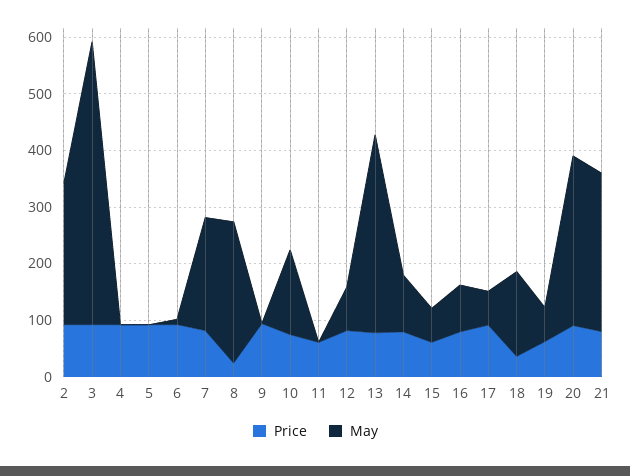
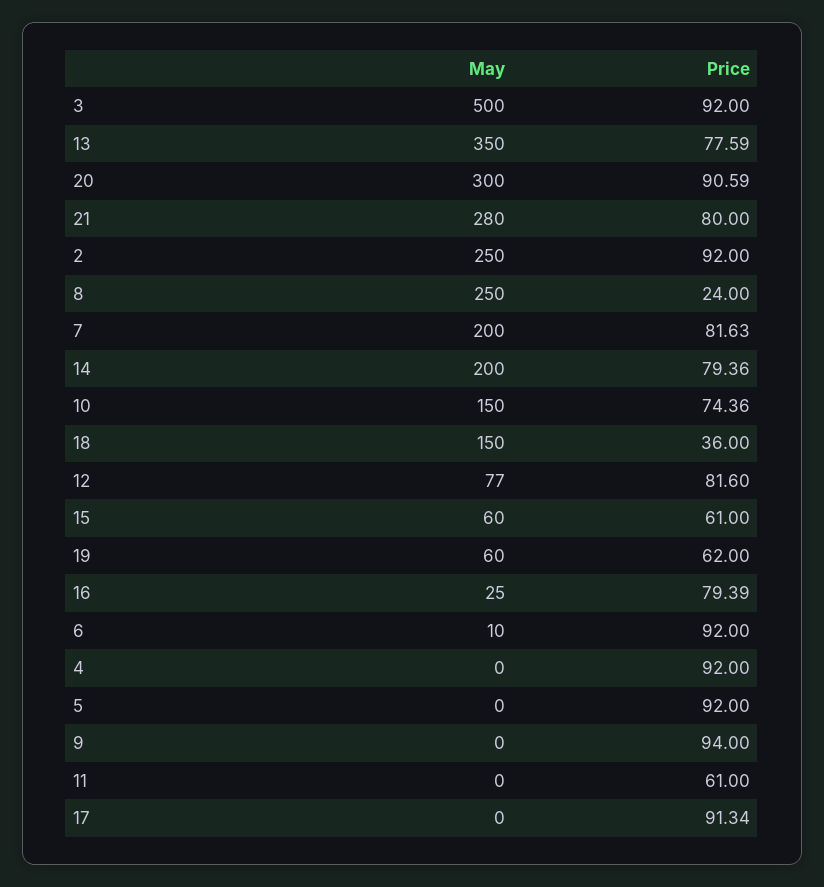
May, 14: 100 -> 200
May, 16: 80 -> 25
May, 17: 60 -> 0

